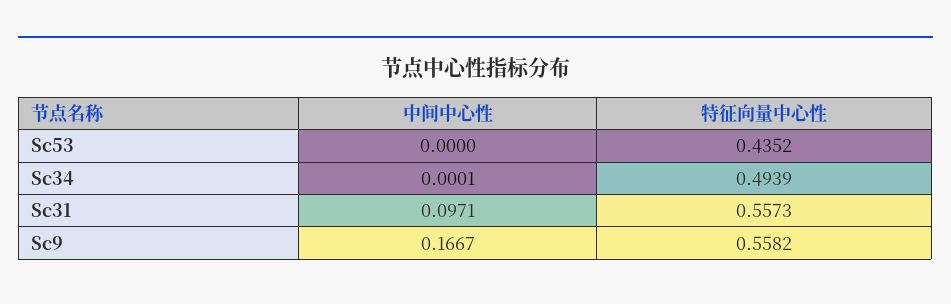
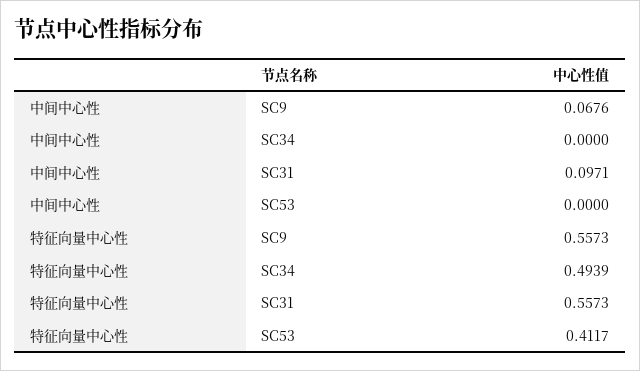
特征向量中心性, Sc53: 0.4352 -> 0.4117
中间中心性, Sc34: 0.0001 -> 0
中间中心性, Sc9: 0.1667 -> 0.0676
特征向量中心性, Sc9: 0.5582 -> 0.5573

